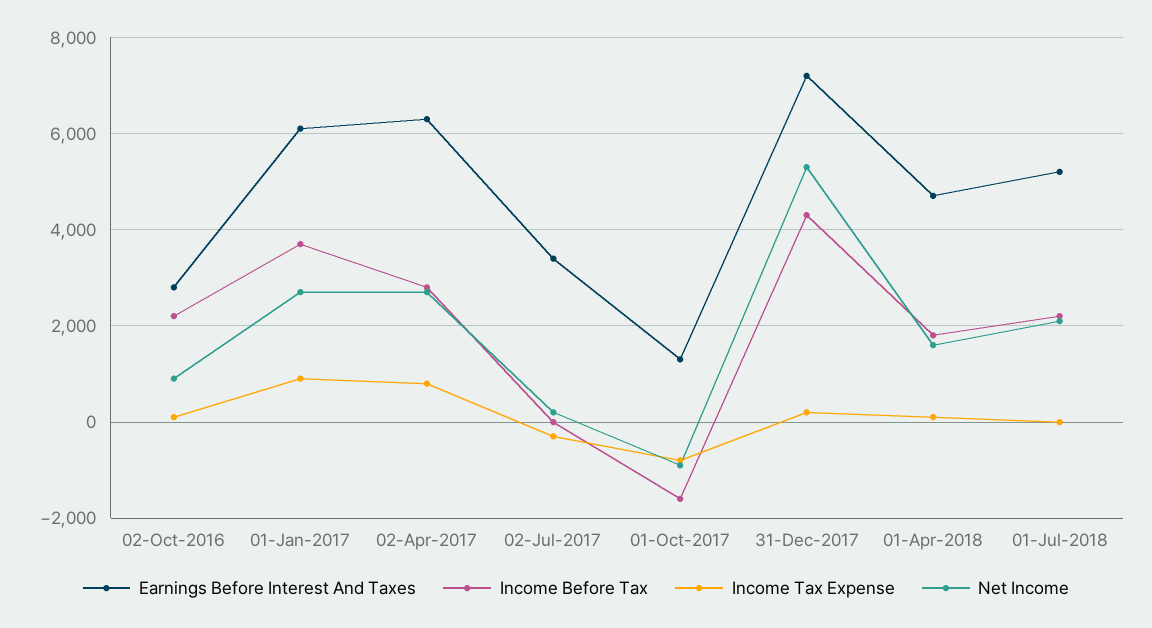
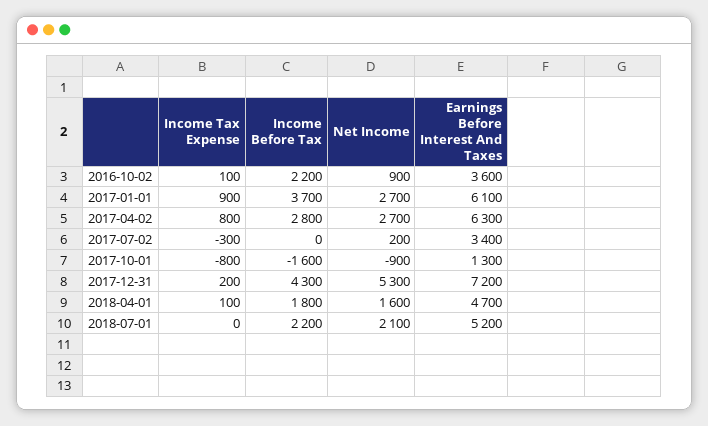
Earnings Before Interest And Taxes, 02-Oct-2016: 2800 -> 3600

